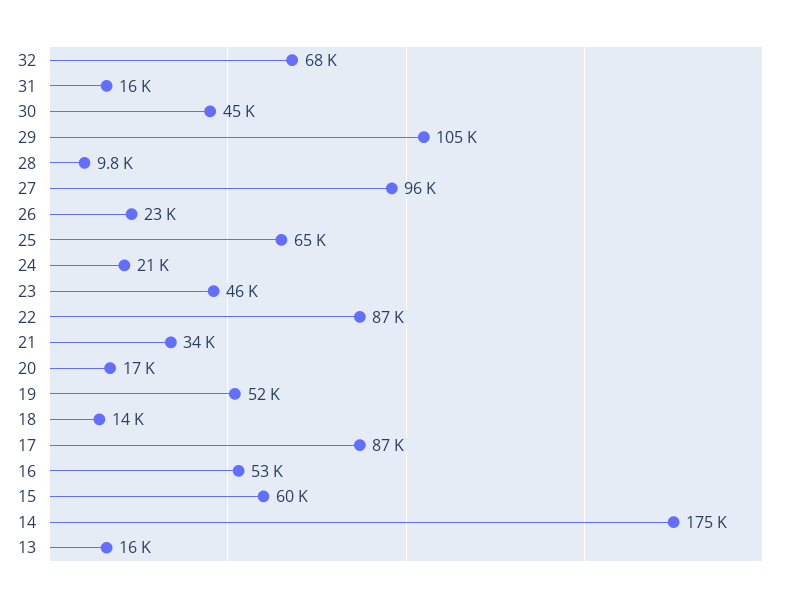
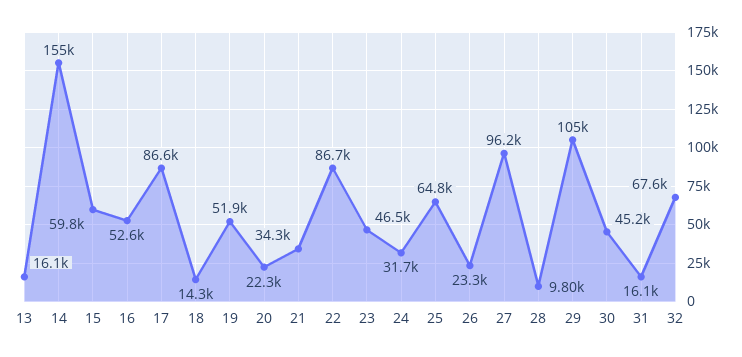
24: 21000 -> 31700
20: 17000 -> 22300
14: 175000 -> 155000

